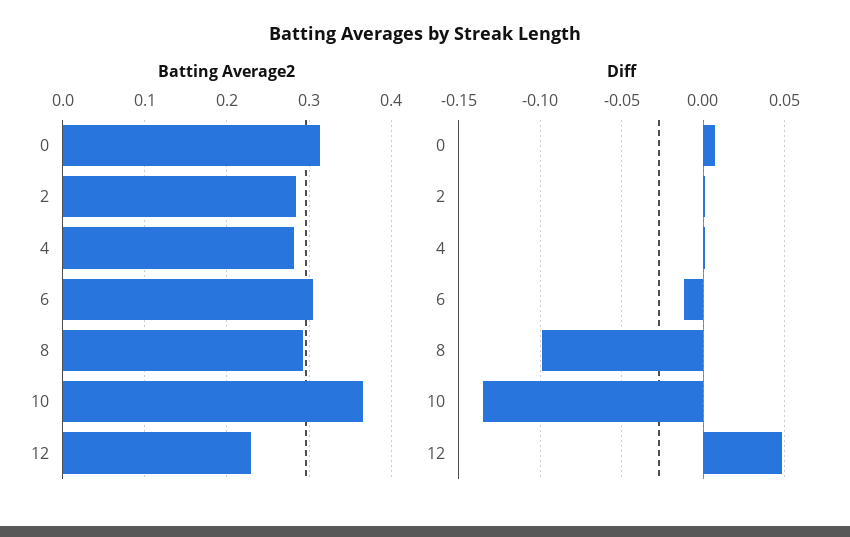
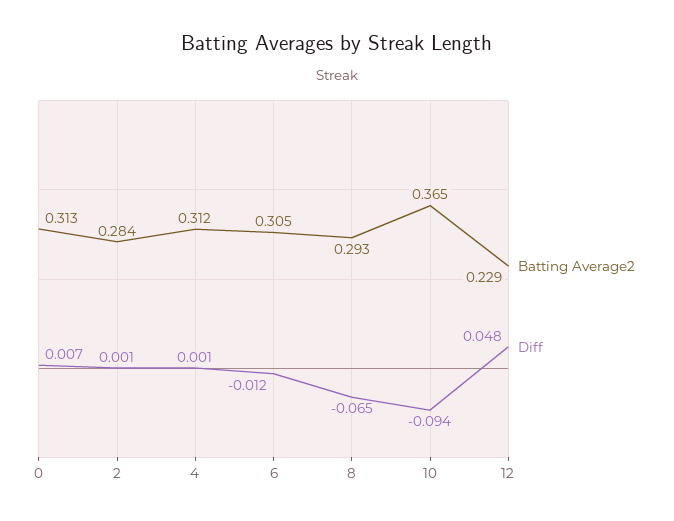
Batting Average2, 4: 0.28 -> 0.312
Diff, 8: -0.1 -> -0.065
Diff, 10: -0.135 -> -0.094

